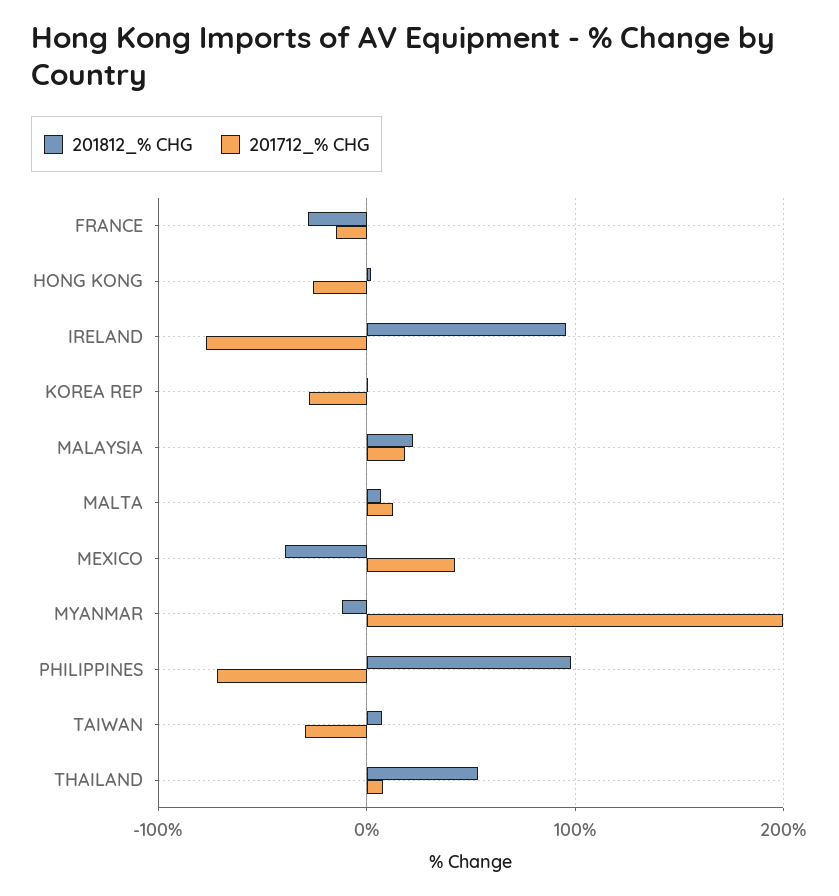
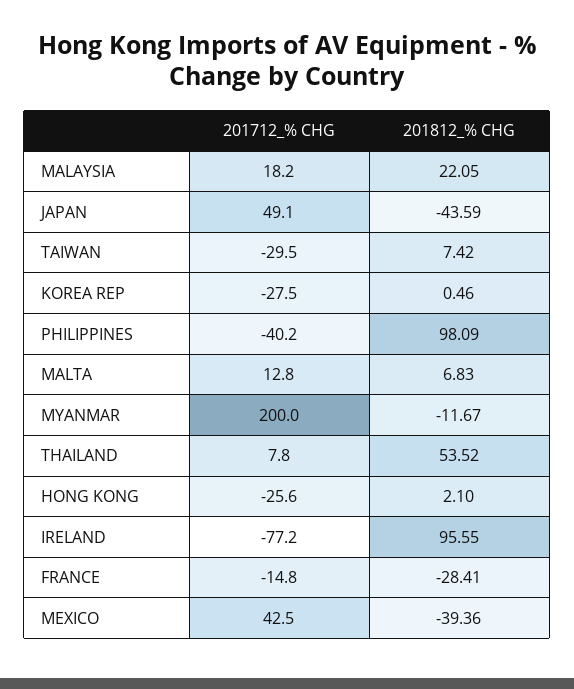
201712_% CHG, PHILIPPINES: -70 -> -40.2
201712_% CHG, JAPAN: none -> 49.1
201812_% CHG, JAPAN: none -> -43.59

